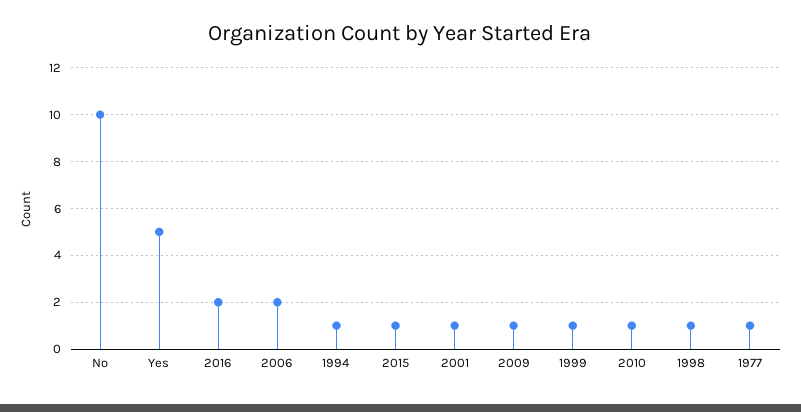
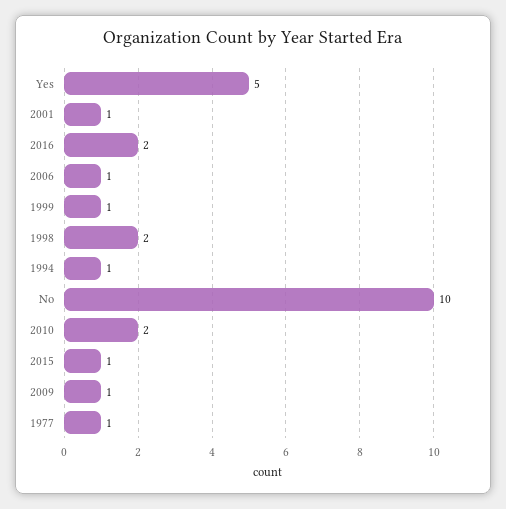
2006: 2 -> 1
2010: 1 -> 2
1998: 1 -> 2

